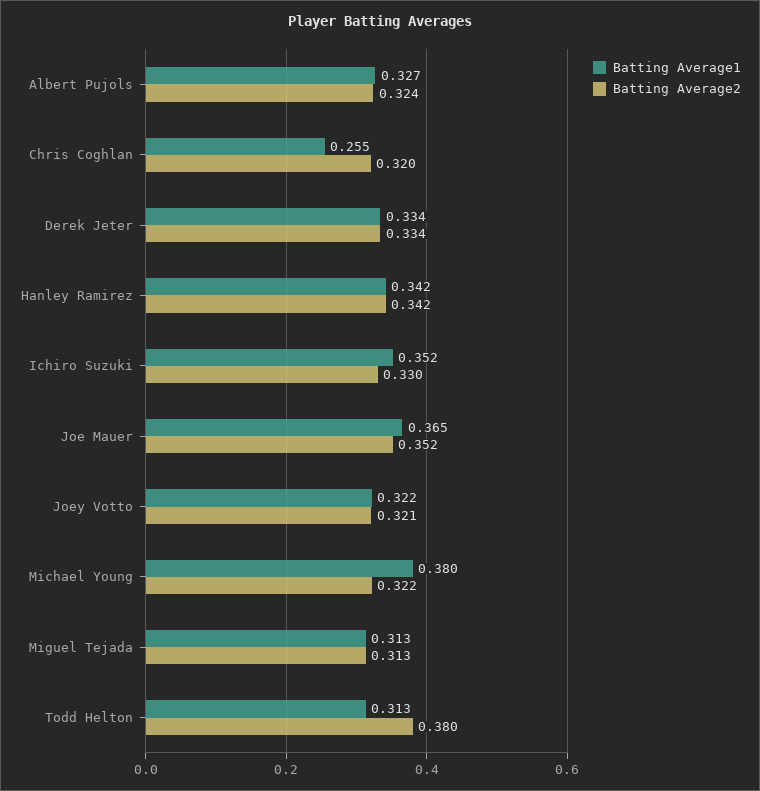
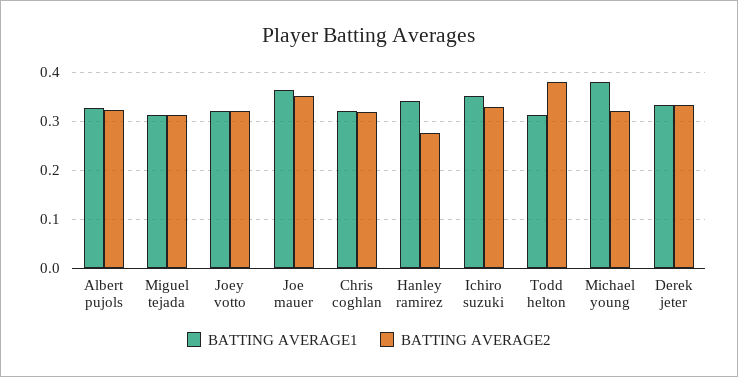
Batting Average1, Chris Coghlan: 0.255 -> 0.32
Batting Average2, Hanley Ramirez: 0.342 -> 0.28

